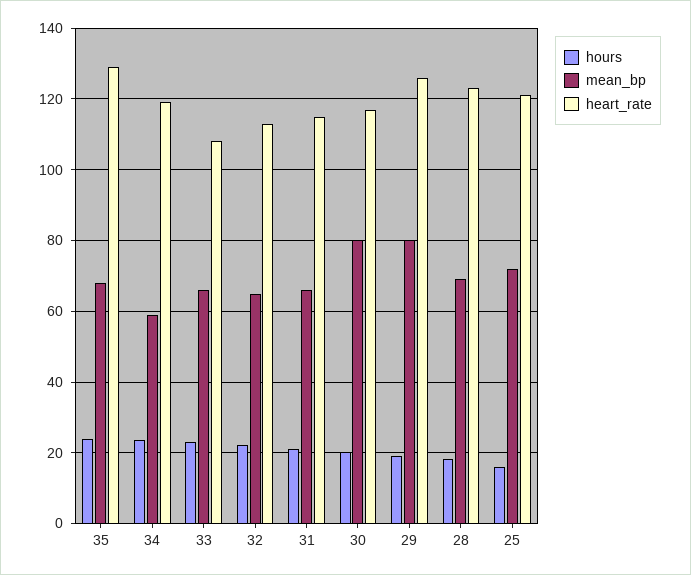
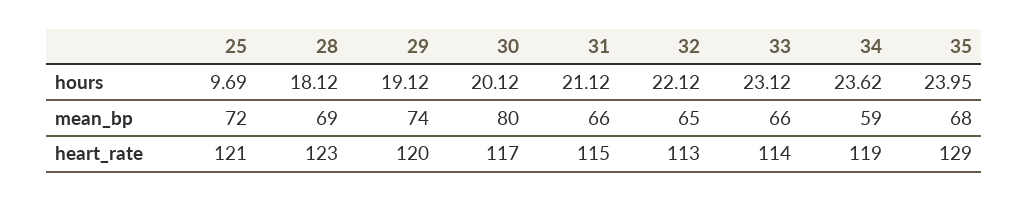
heart_rate, 33: 108 -> 114
mean_bp, 29: 80 -> 74
heart_rate, 29: 126 -> 120
hours, 25: 16 -> 9.69

